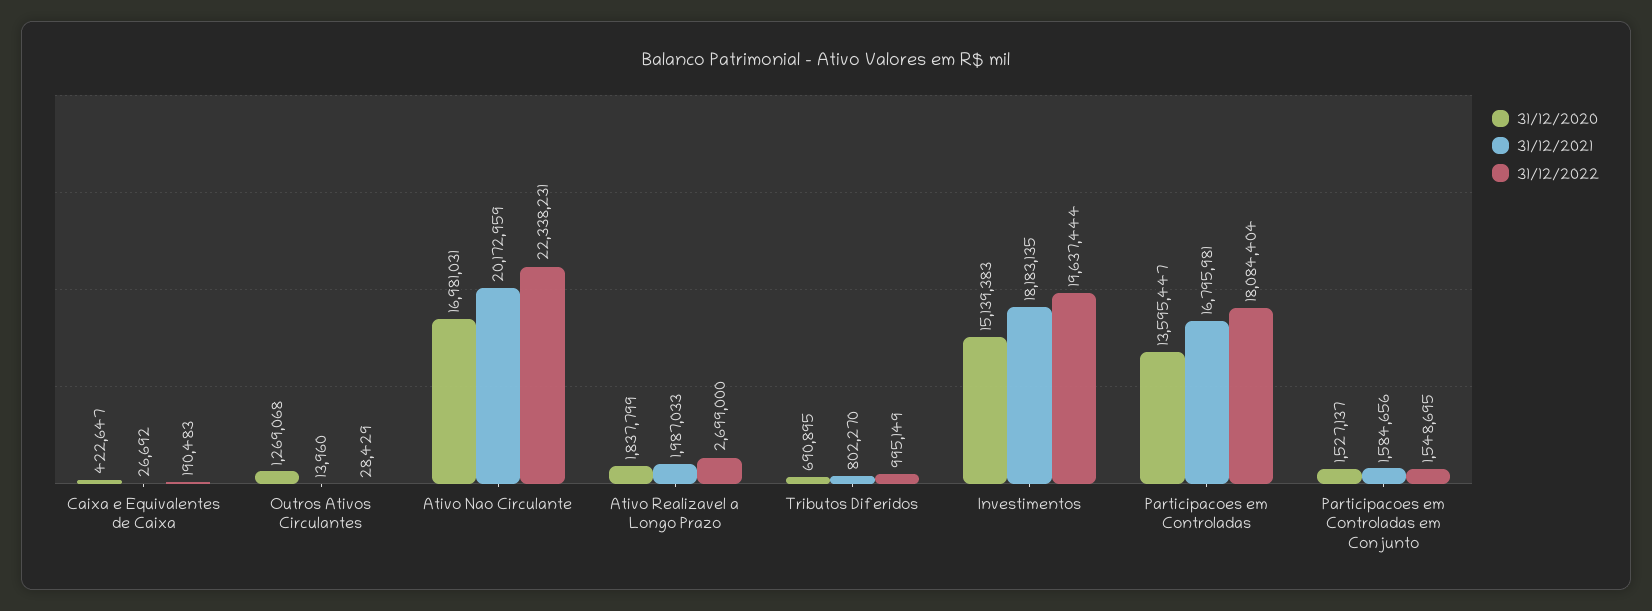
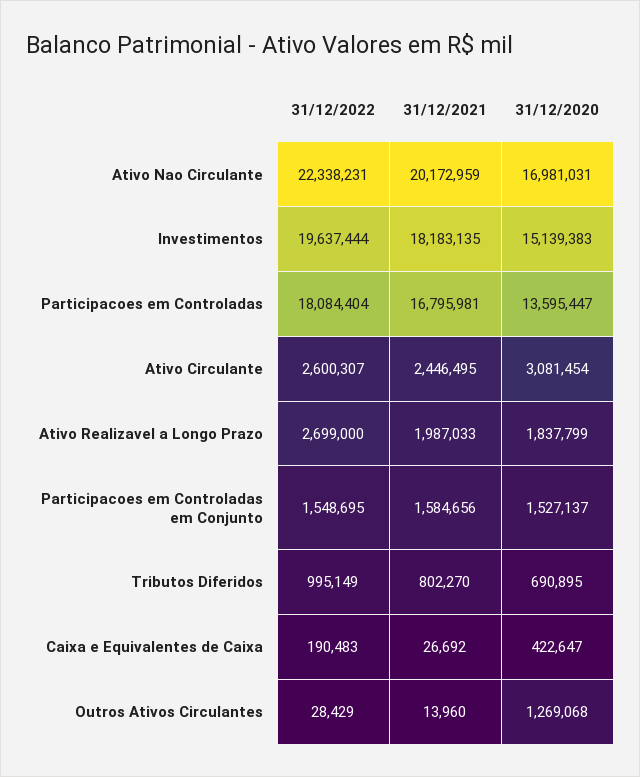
31/12/2022, Ativo Circulante: none -> 2600307
31/12/2021, Ativo Circulante: none -> 2446495
31/12/2020, Ativo Circulante: none -> 3081454

